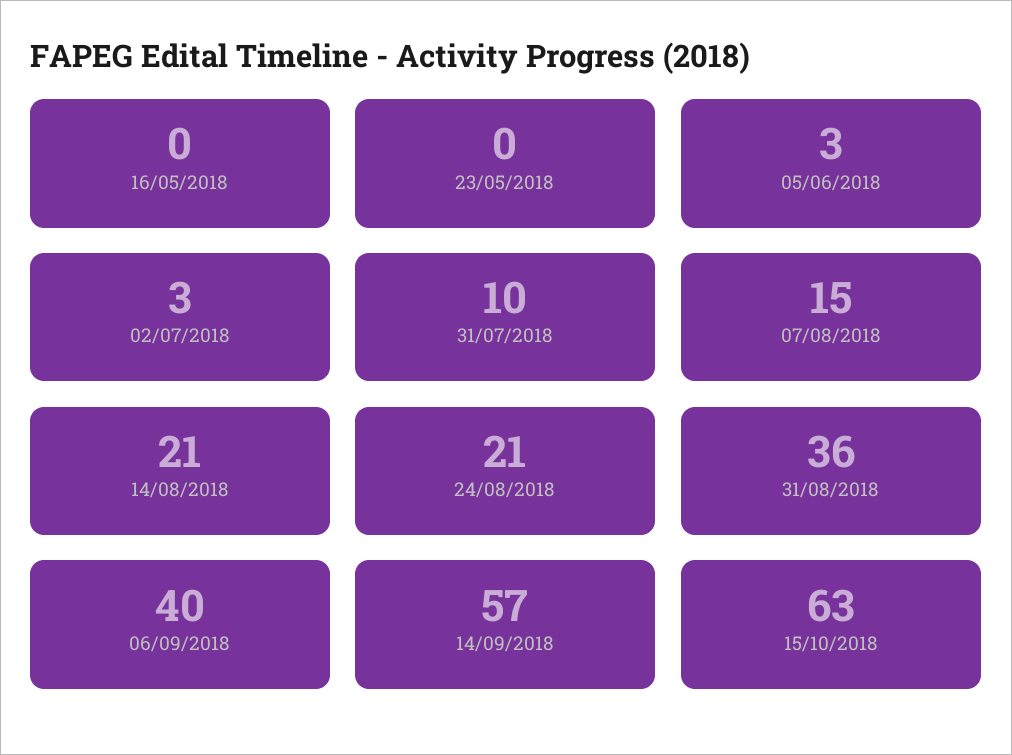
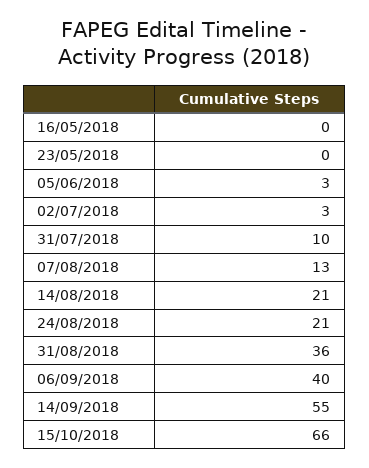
07/08/2018: 15 -> 13
14/09/2018: 57 -> 55
15/10/2018: 63 -> 66

